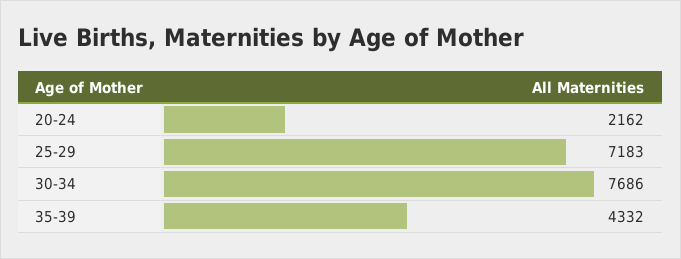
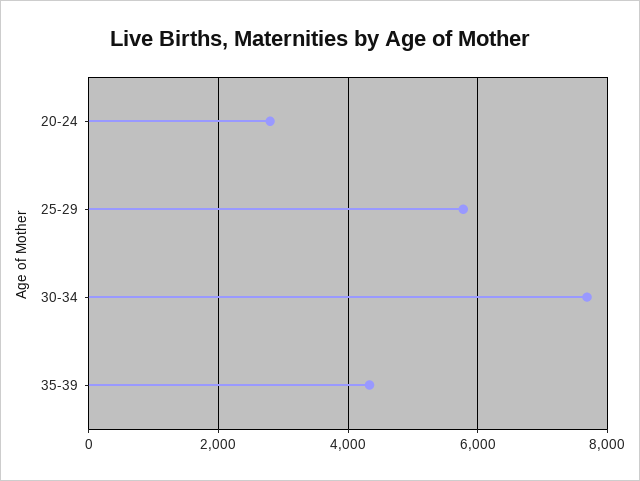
20-24: 2162 -> 2800
25-29: 7183 -> 5800

